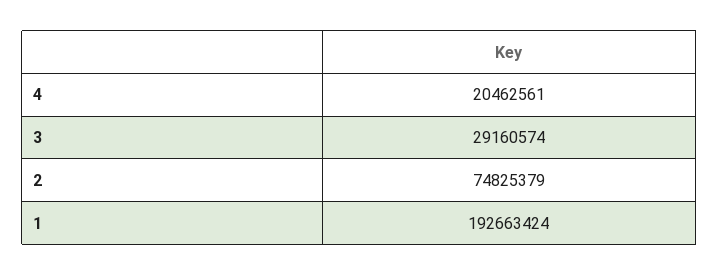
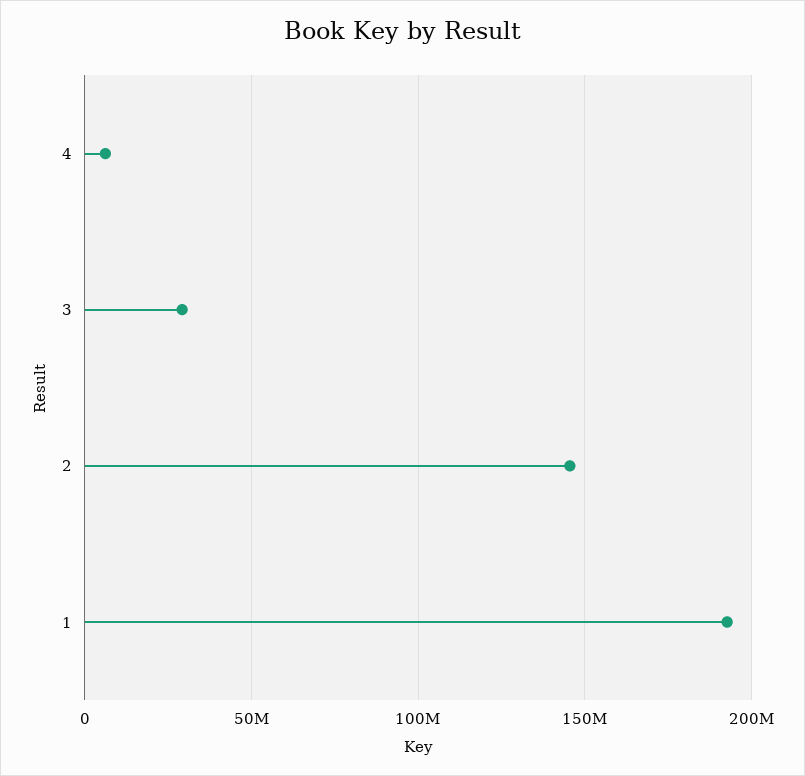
4: 20462561 -> 5000000
2: 74825379 -> 145000000

